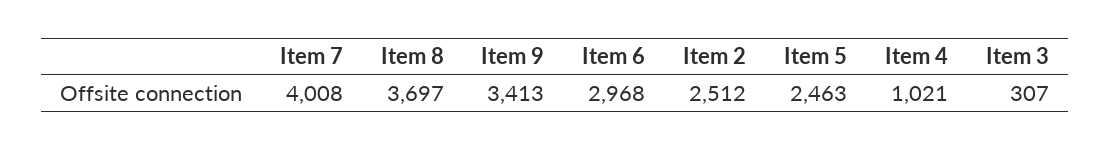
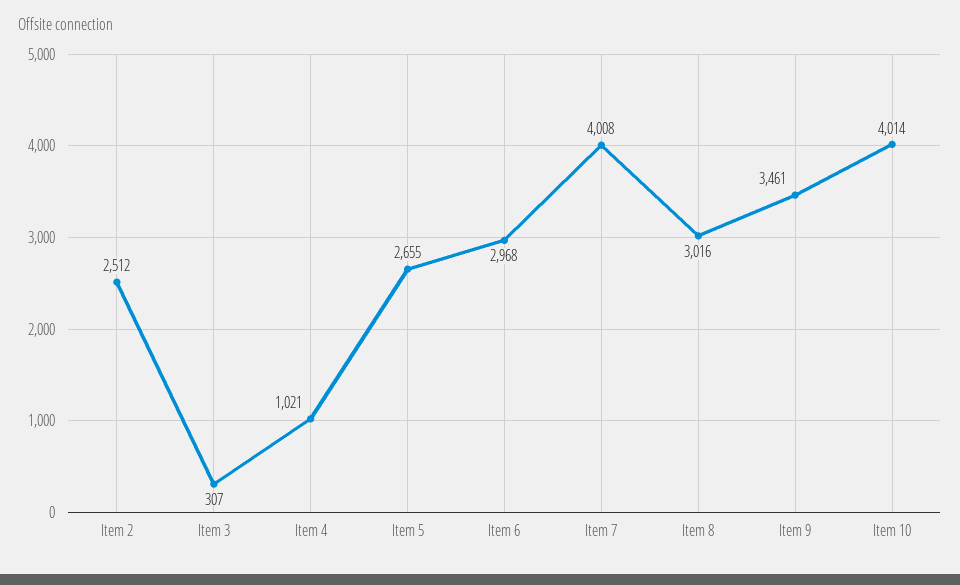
Item 8: 3697 -> 3016
Item 9: 3413 -> 3461
Item 5: 2463 -> 2655
Item 10: none -> 4014

